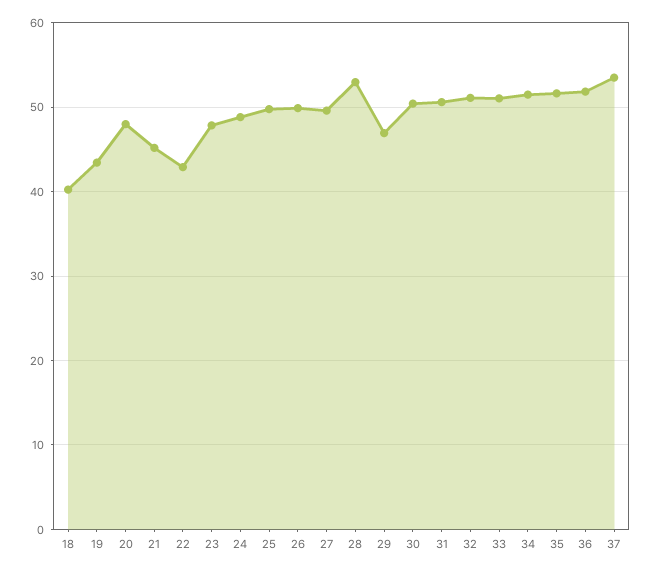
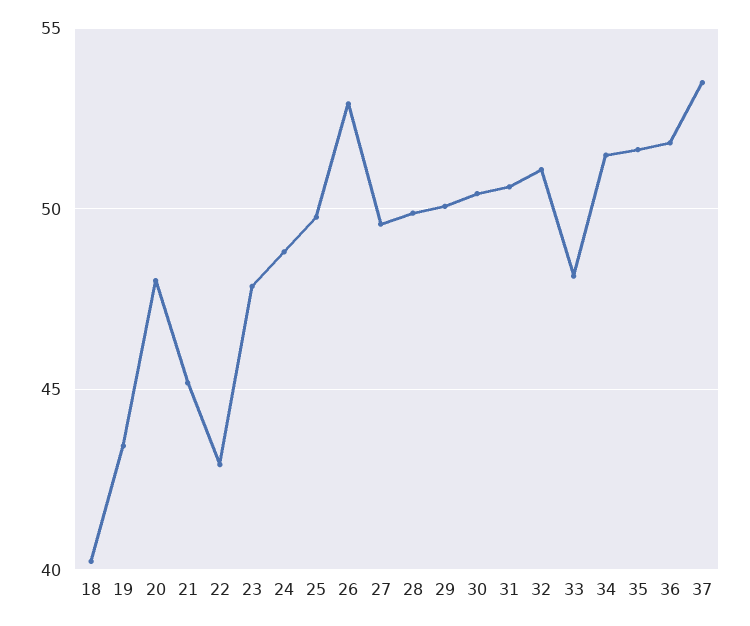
26: 50 -> 53
28: 53 -> 50
29: 47 -> 50
33: 51 -> 48

